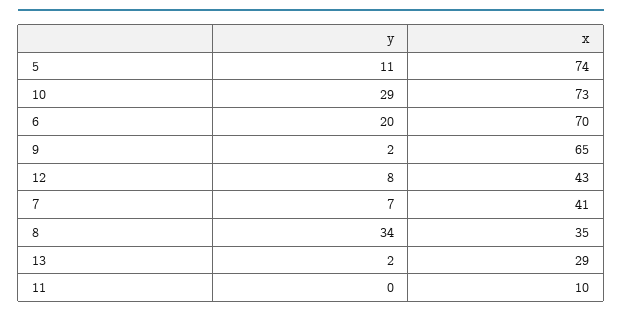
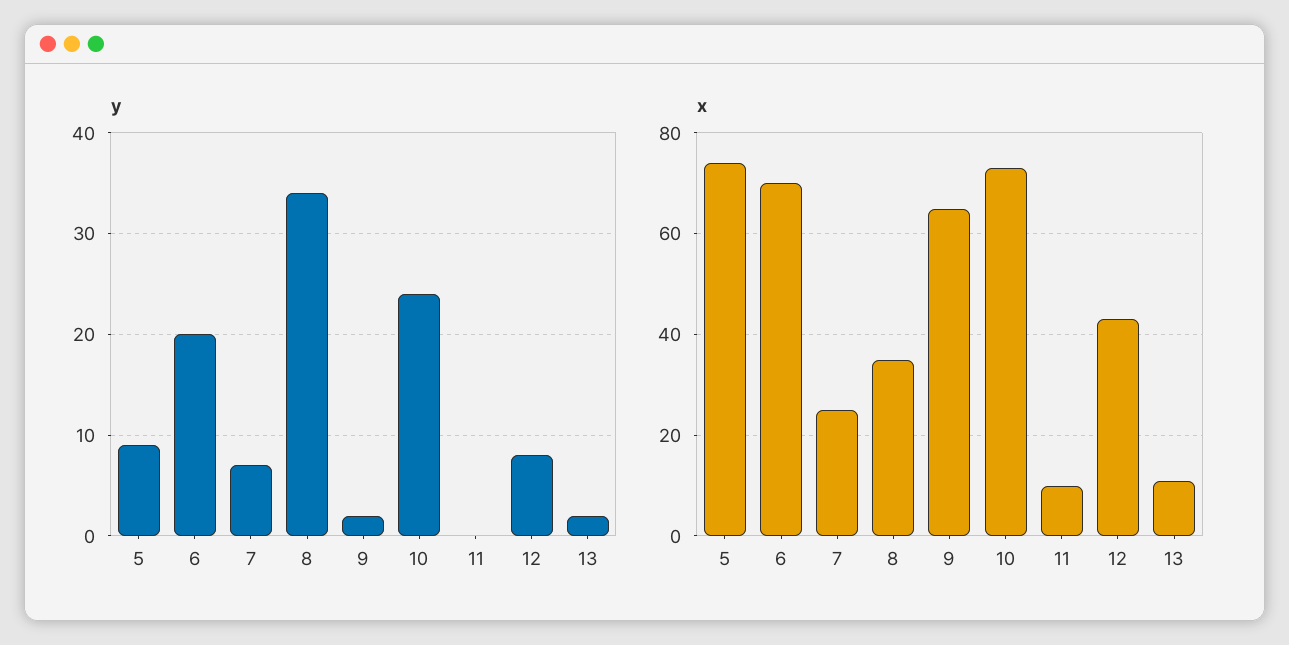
y, 5: 11 -> 9
y, 10: 29 -> 24
x, 7: 41 -> 25
x, 13: 29 -> 10

